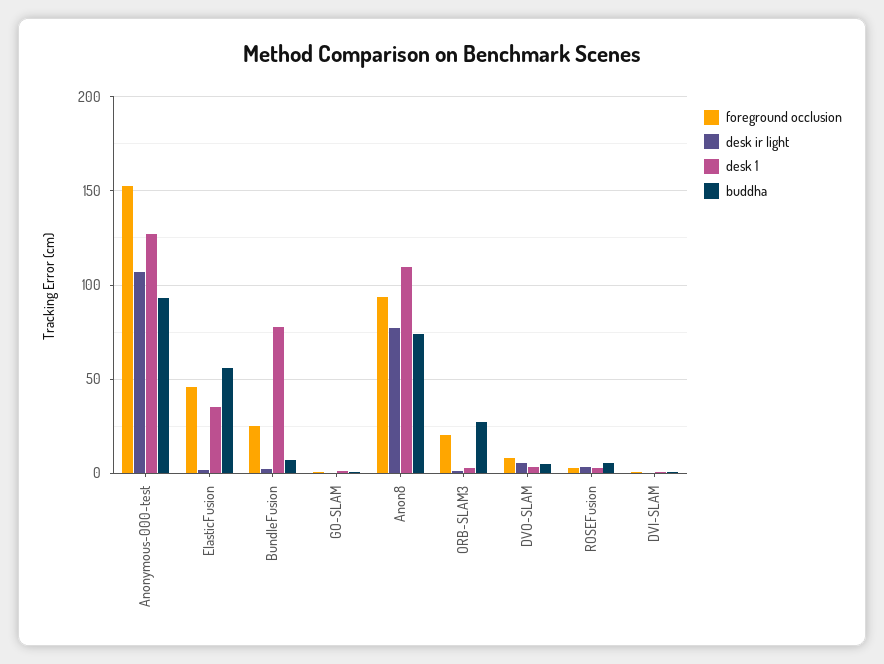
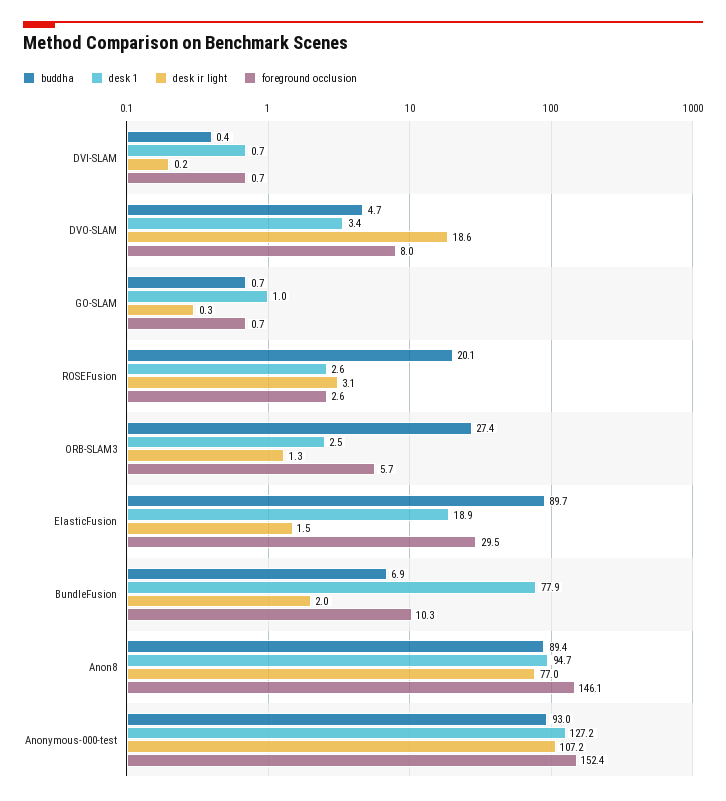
foreground occlusion, ElasticFusion: 45 -> 29.5
desk 1, ElasticFusion: 35 -> 18.9
buddha, ElasticFusion: 55 -> 89.7
foreground occlusion, BundleFusion: 25 -> 10.3
foreground occlusion, Anon8: 95 -> 146.1
desk 1, Anon8: 110 -> 94.7
buddha, Anon8: 75 -> 89.4
foreground occlusion, ORB-SLAM3: 20 -> 5.7
desk ir light, DVO-SLAM: 5 -> 18.6
buddha, ROSEFusion: 5 -> 20.1

